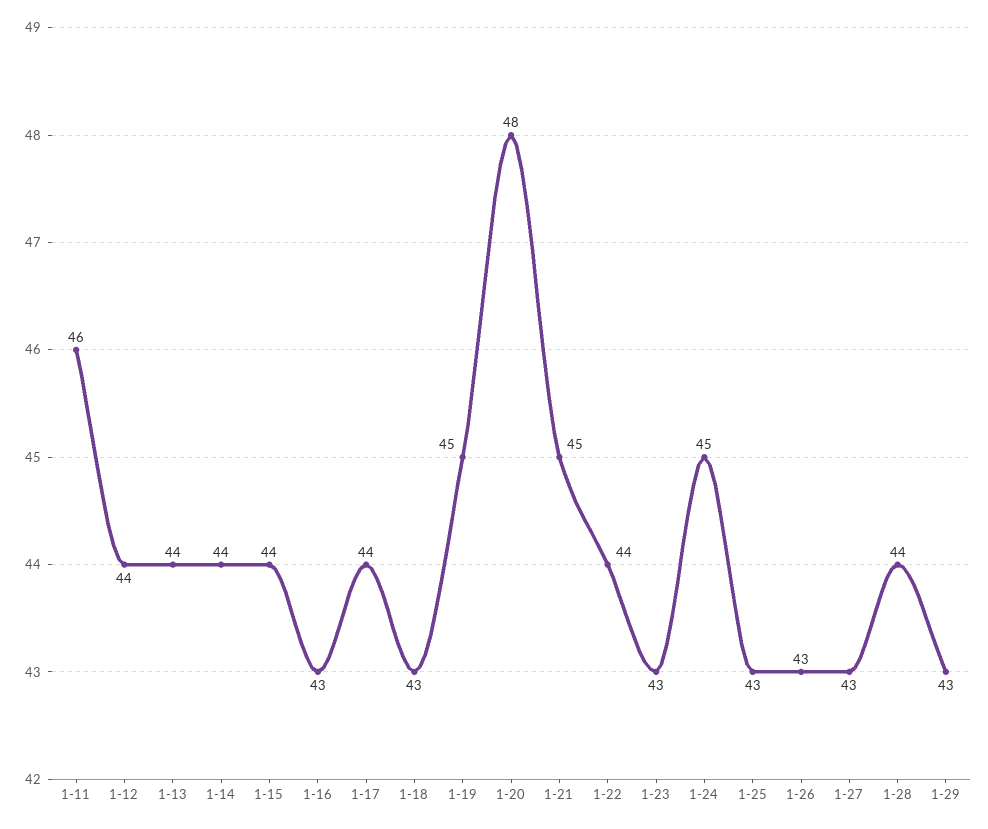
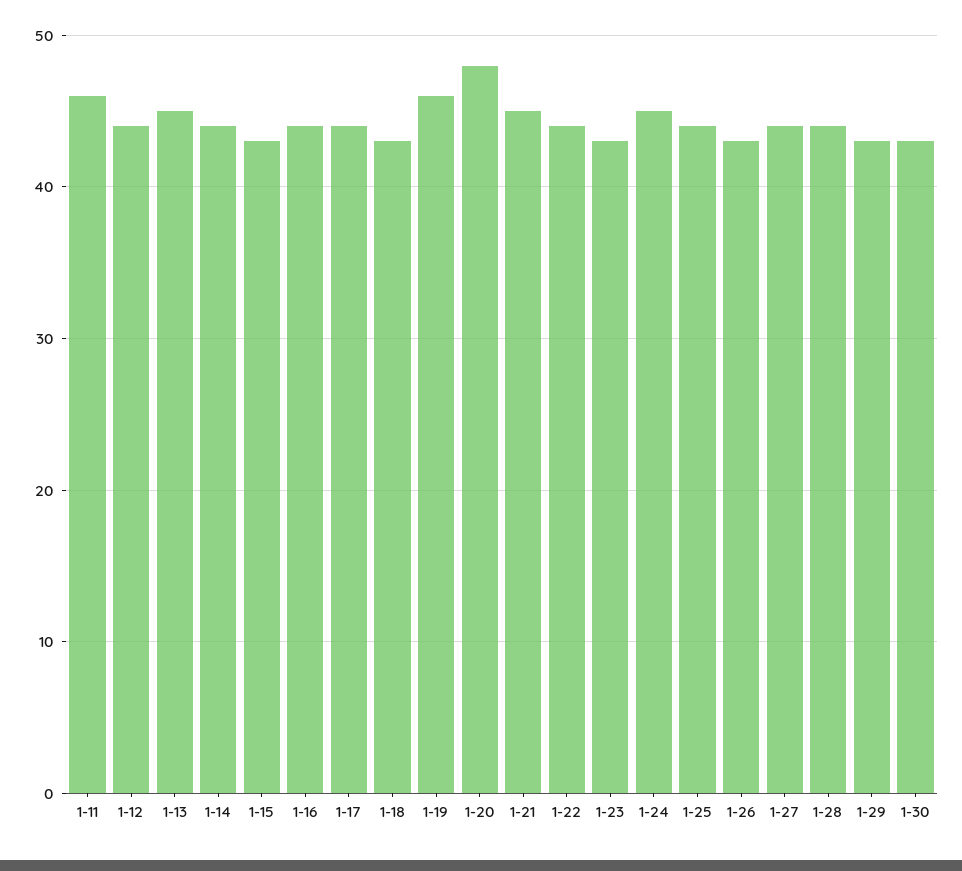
1-13: 44 -> 45
1-15: 44 -> 43
1-16: 43 -> 44
1-19: 45 -> 46
1-25: 43 -> 44
1-27: 43 -> 44
1-30: none -> 43

